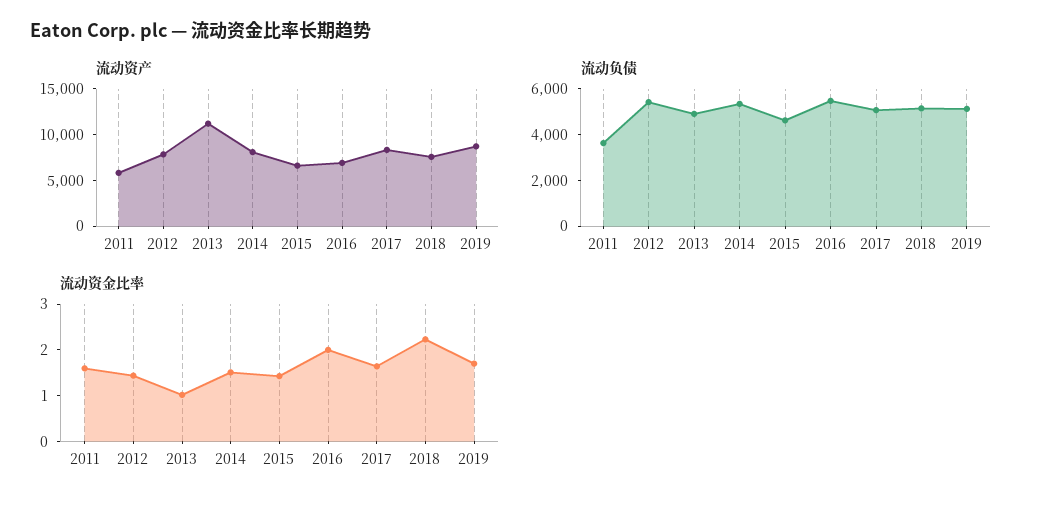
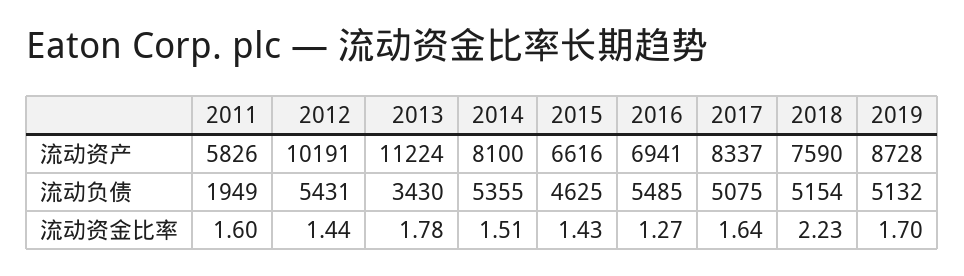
流动资产, 2012: 8000 -> 10191
流动负债, 2011: 3500 -> 1949
流动负债, 2013: 5000 -> 3430
流动资金比率, 2013: 1 -> 1.78
流动资金比率, 2016: 2 -> 1.27

